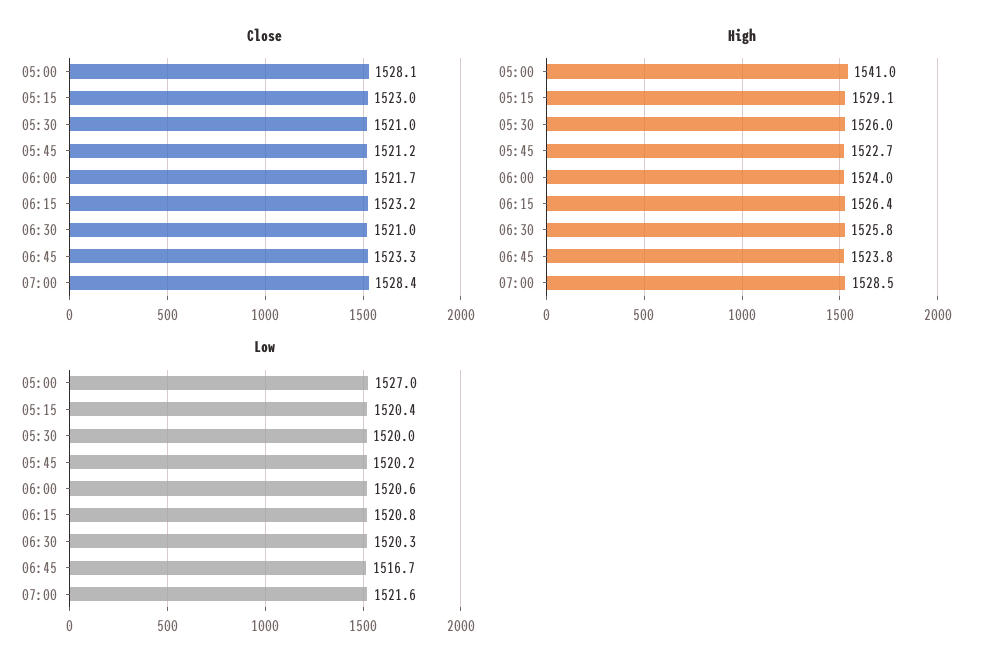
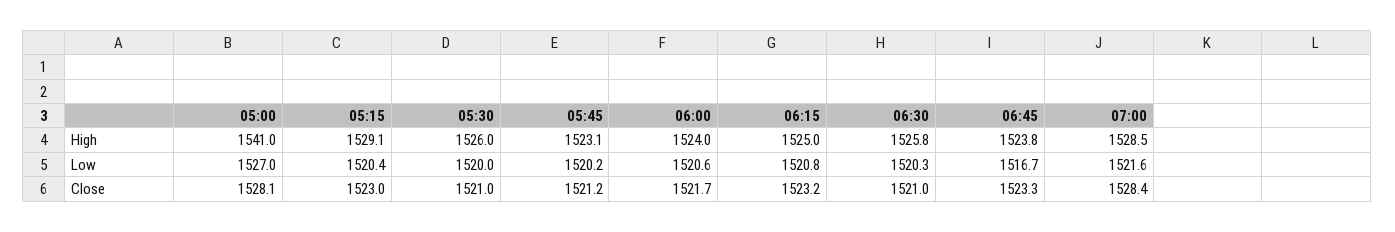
High, 05:45: 1522.7 -> 1523.1
High, 06:15: 1526.4 -> 1525

